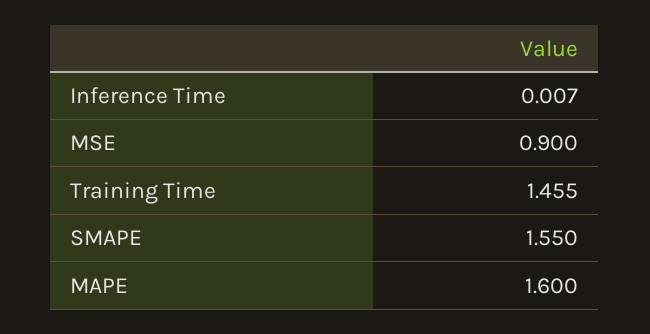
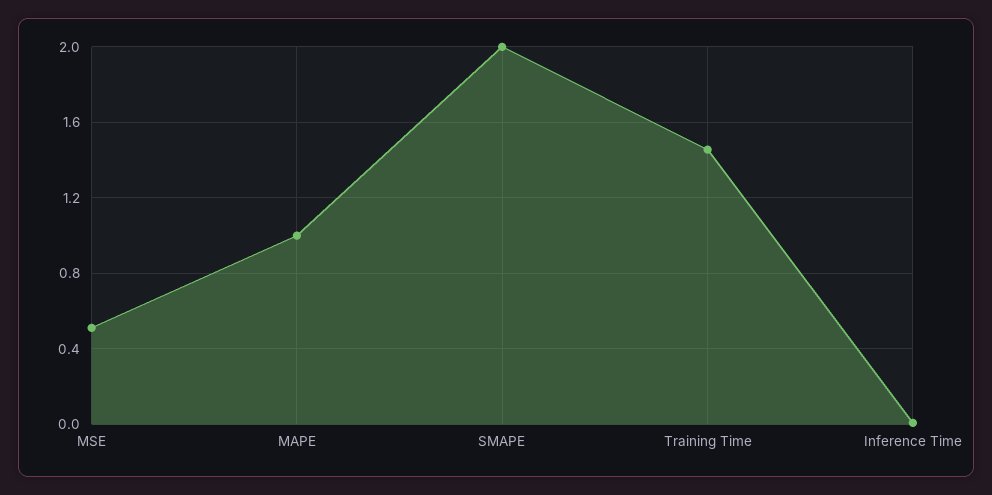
MSE: 0.9 -> 0.5
SMAPE: 1.55 -> 2
MAPE: 1.6 -> 1

